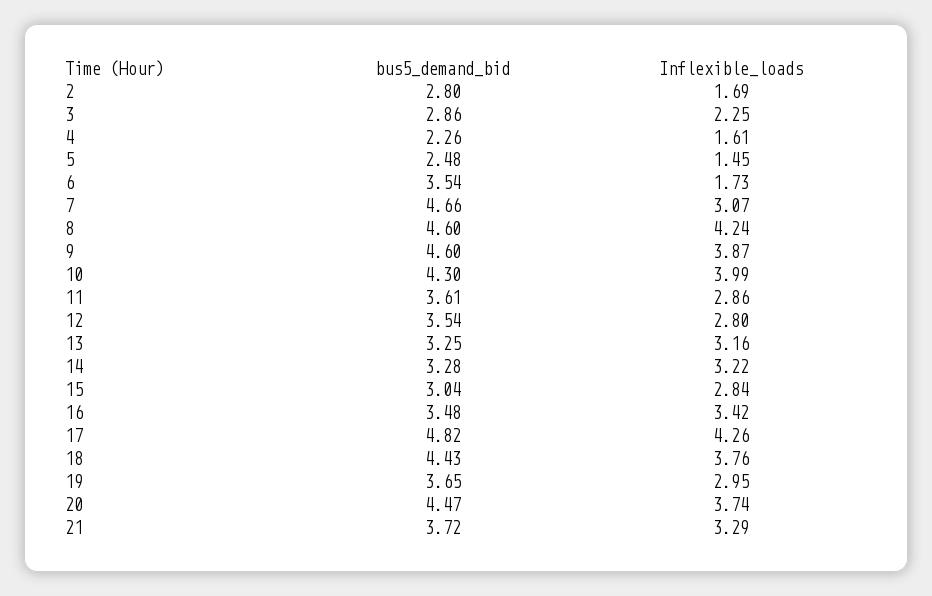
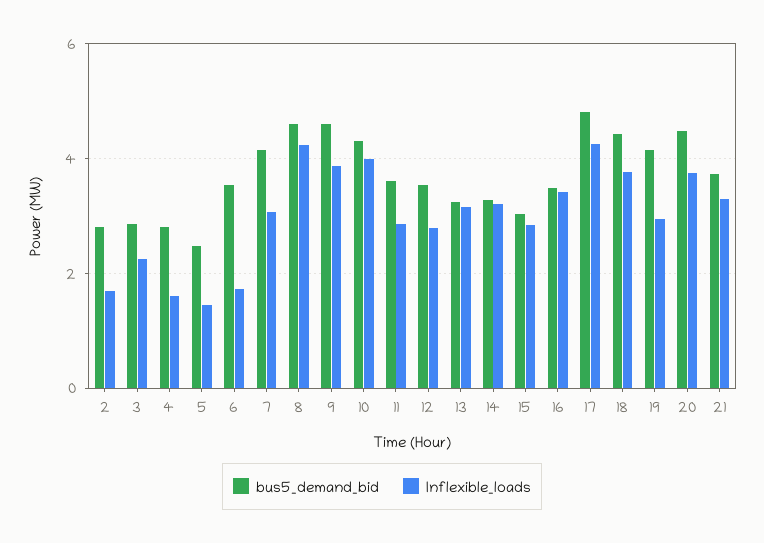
bus5_demand_bid, 4: 2.26 -> 2.8
bus5_demand_bid, 7: 4.66 -> 4.2
bus5_demand_bid, 19: 3.65 -> 4.2

